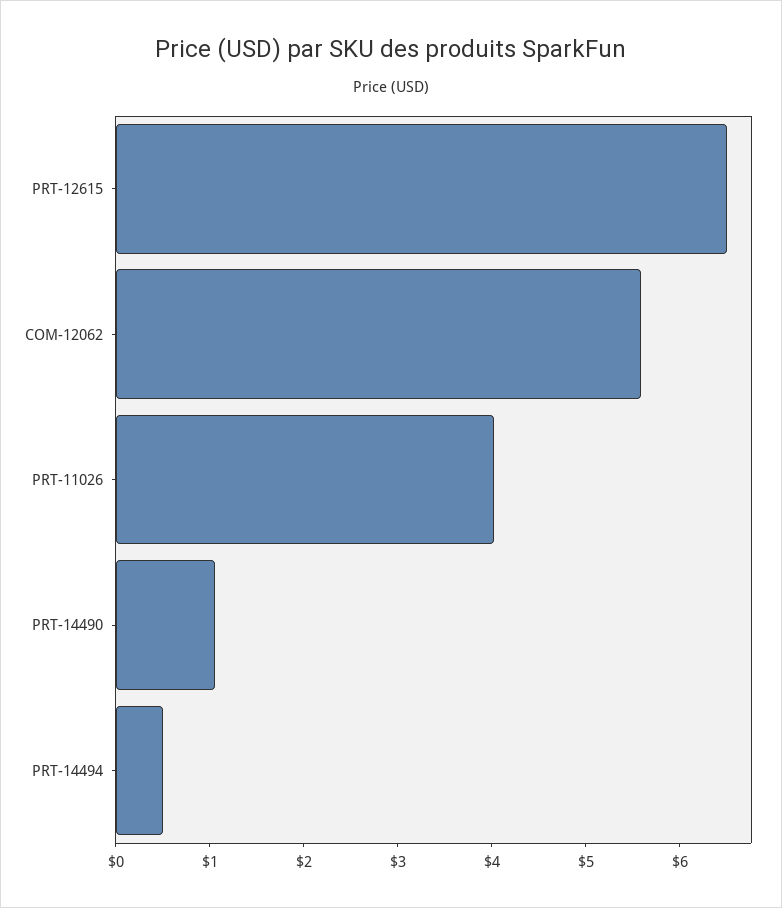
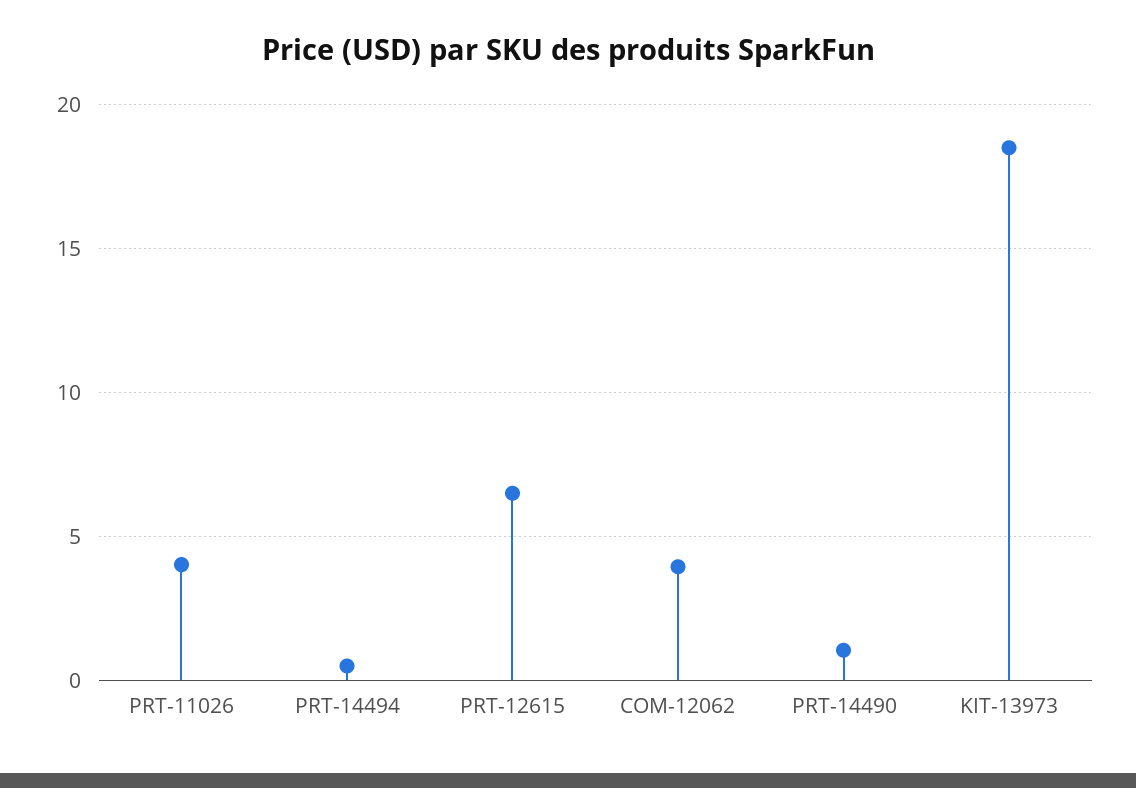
COM-12062: 5.6 -> 4
KIT-13973: none -> 18.5

